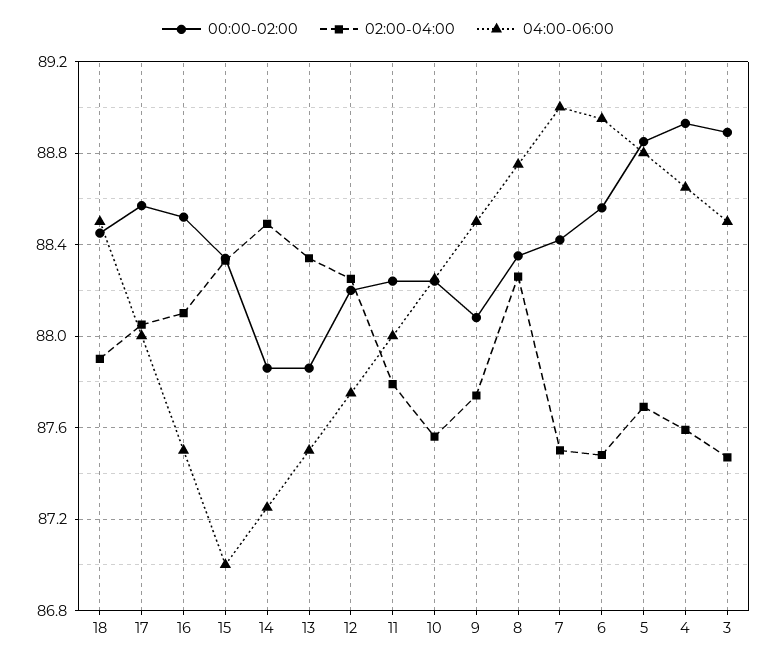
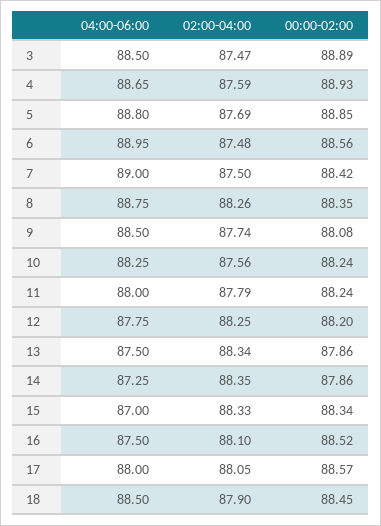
02:00-04:00, 14: 88.5 -> 88.35

